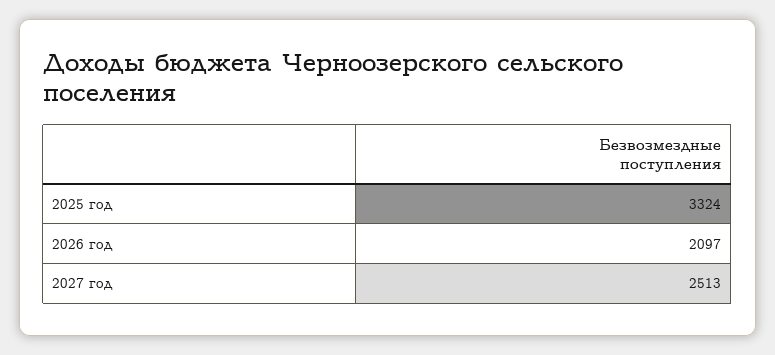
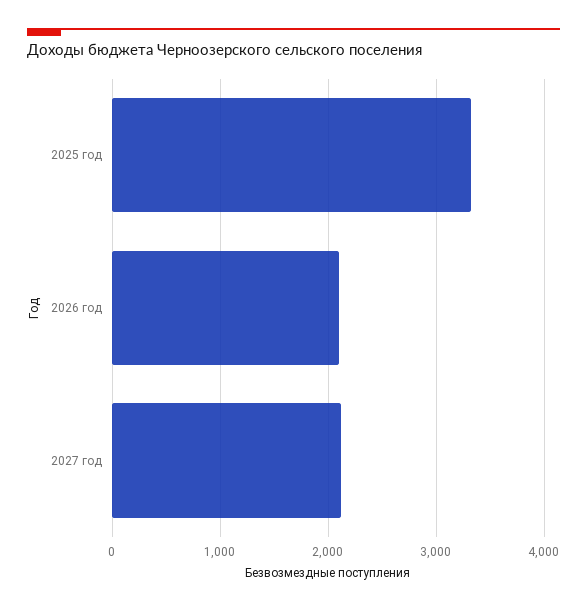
2027 год: 2513 -> 2100

